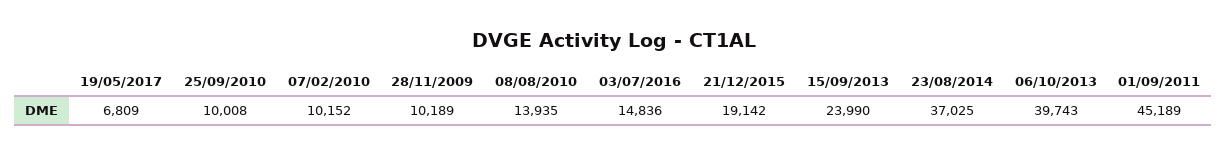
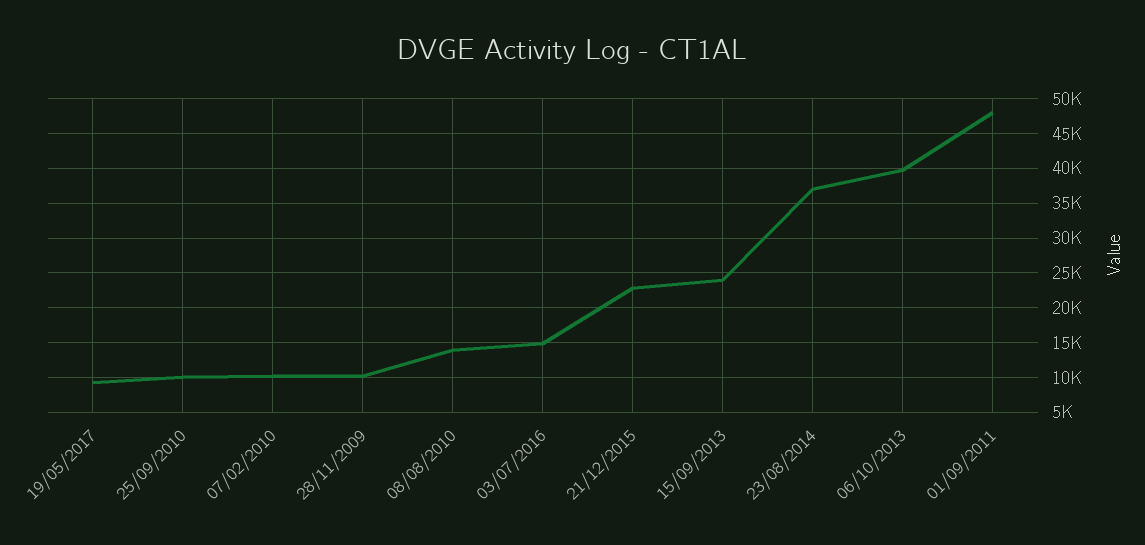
19/05/2017: 6809 -> 9000
21/12/2015: 19142 -> 23000
01/09/2011: 45189 -> 48000

